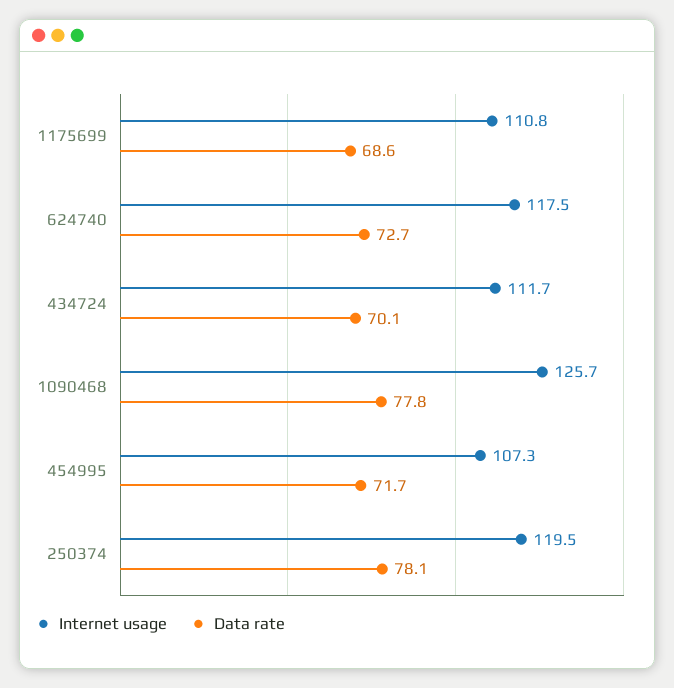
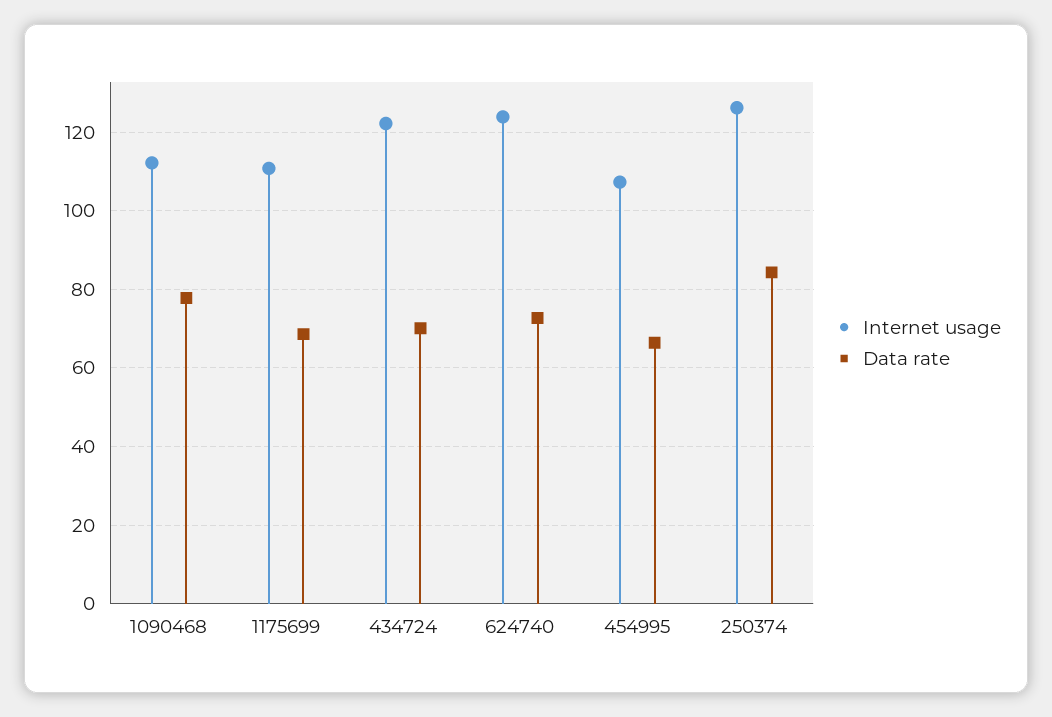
Internet usage, 624740: 117.5 -> 124
Internet usage, 434724: 111.7 -> 122
Internet usage, 1090468: 125.7 -> 112
Data rate, 454995: 71.7 -> 66
Internet usage, 250374: 119.5 -> 126
Data rate, 250374: 78.1 -> 84

